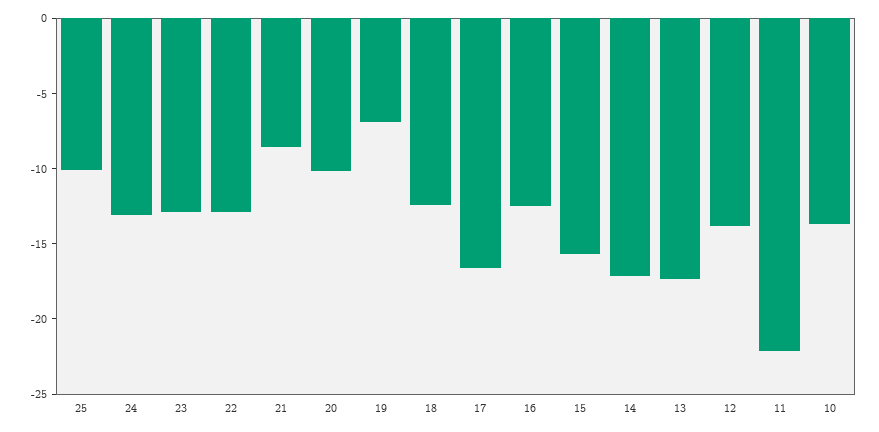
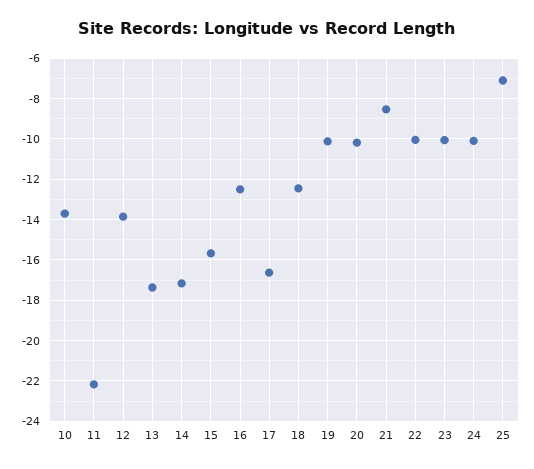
25: -10 -> -7
24: -13 -> -10
23: -13 -> -10
22: -13 -> -10
19: -7 -> -10

